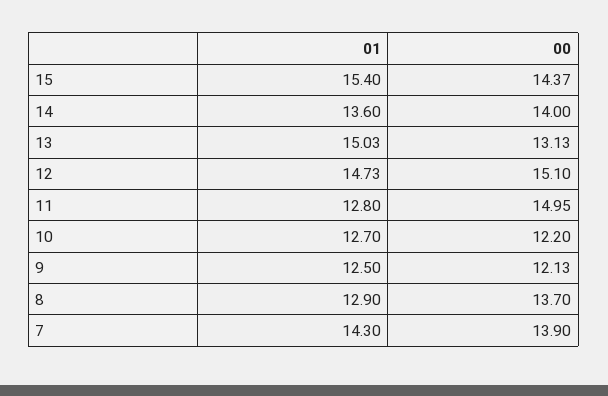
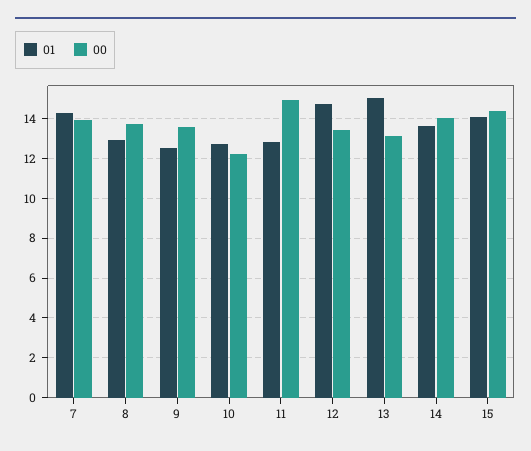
01, 15: 15.4 -> 14
00, 12: 15.1 -> 13.5
00, 9: 12.13 -> 13.5

